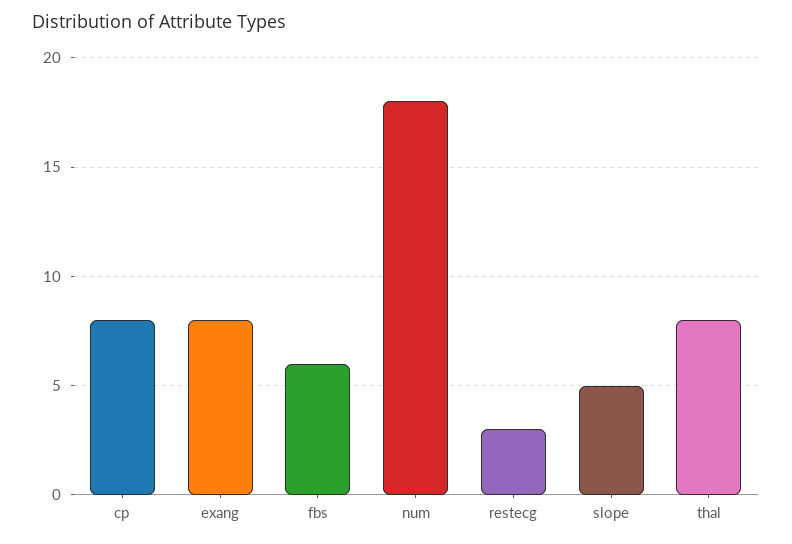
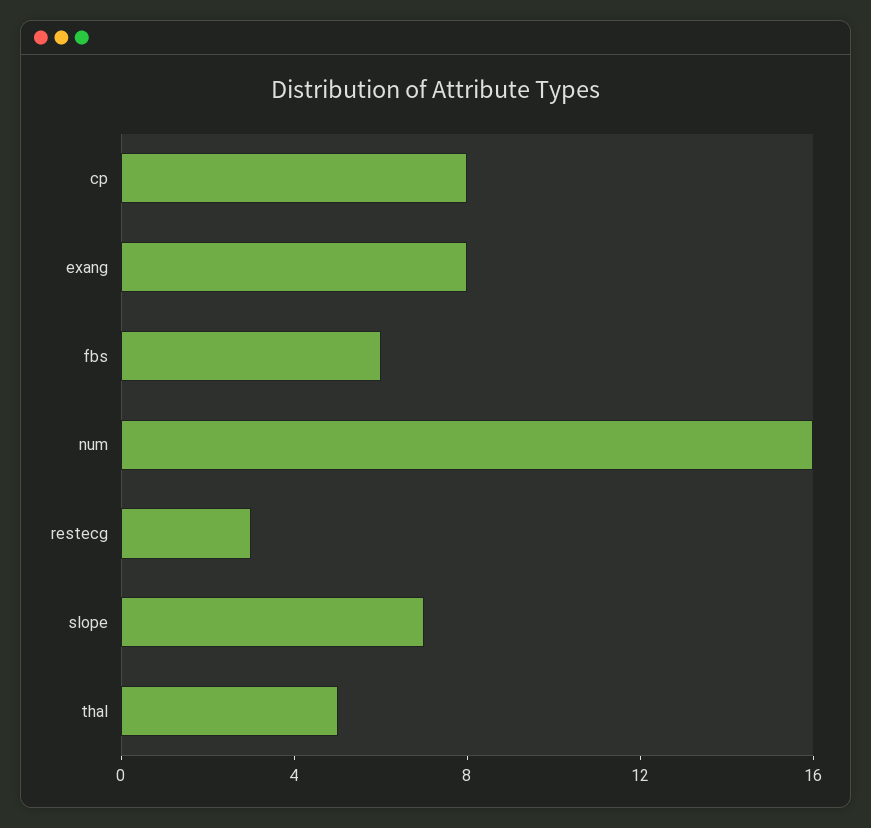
num: 18 -> 16
slope: 5 -> 7
thal: 8 -> 5

